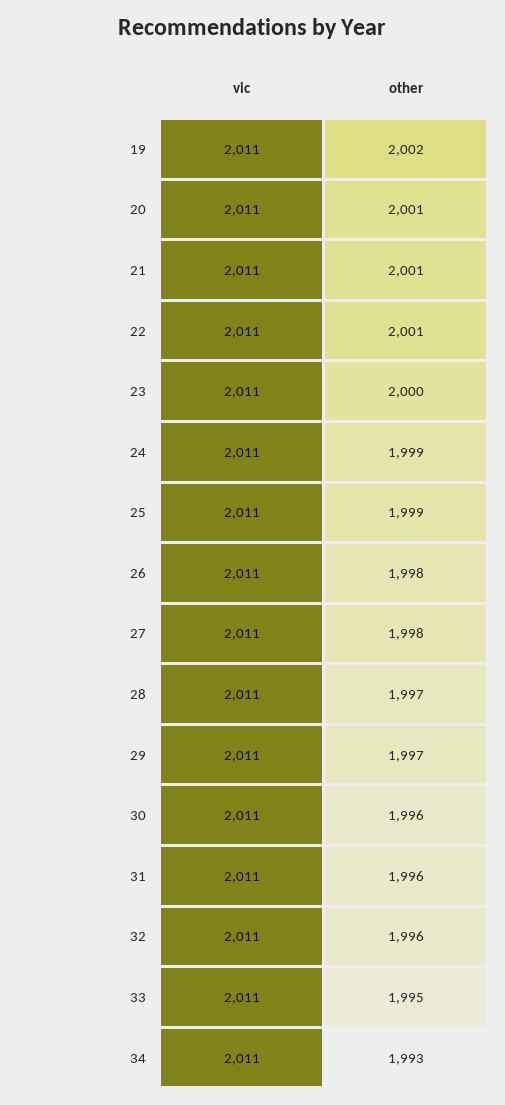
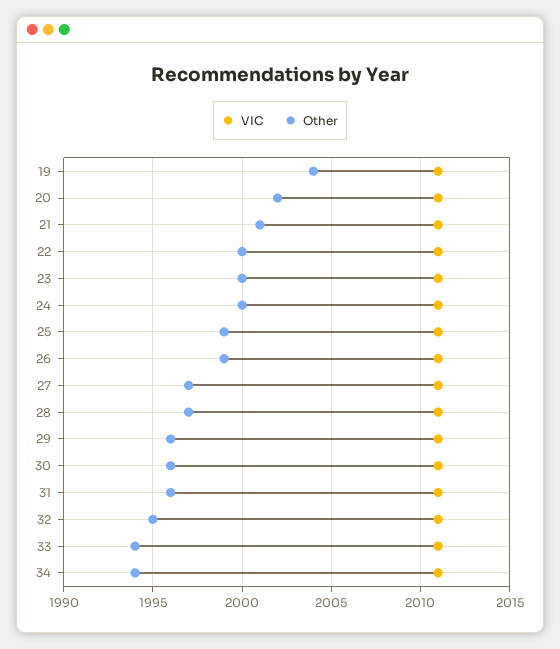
other, 19: 2002 -> 2004
other, 20: 2001 -> 2002
other, 22: 2001 -> 2000
other, 24: 1999 -> 2000
other, 26: 1998 -> 1999
other, 27: 1998 -> 1997
other, 29: 1997 -> 1996
other, 32: 1996 -> 1995
other, 33: 1995 -> 1994
other, 34: 1993 -> 1994

